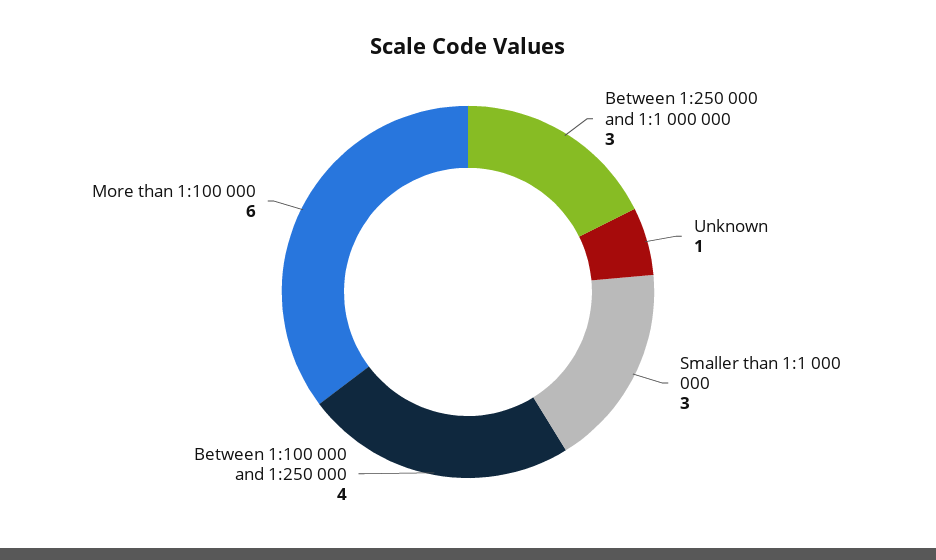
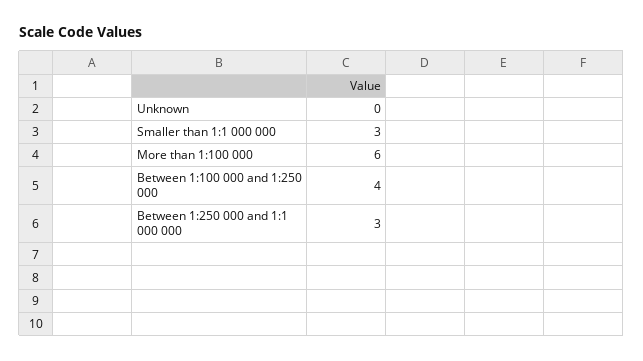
Unknown: 1 -> 0

